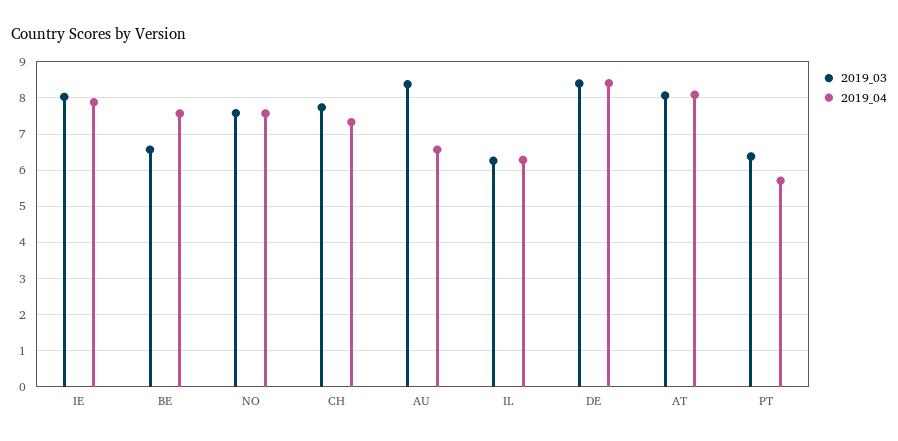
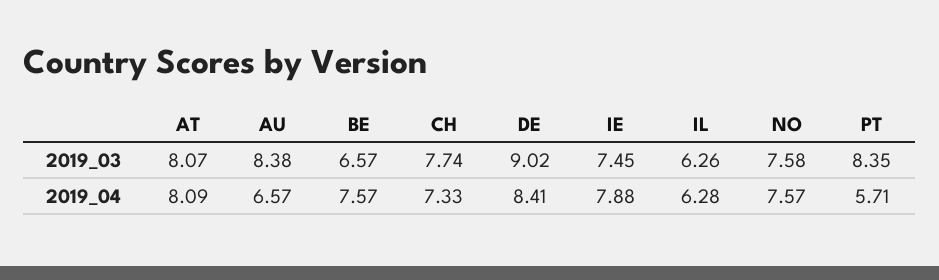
2019_03, IE: 8 -> 7.45
2019_03, DE: 8.4 -> 9.02
2019_03, PT: 6.4 -> 8.35

